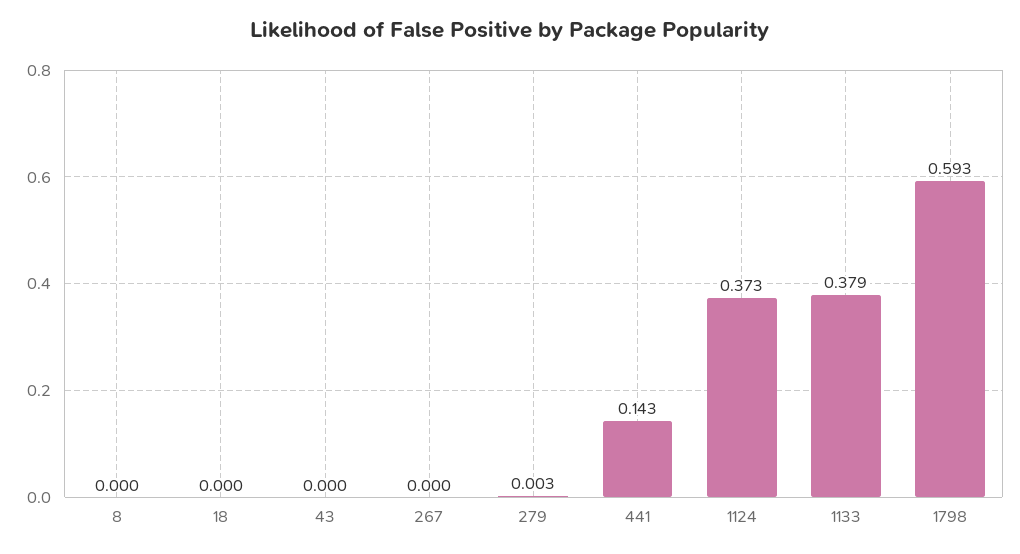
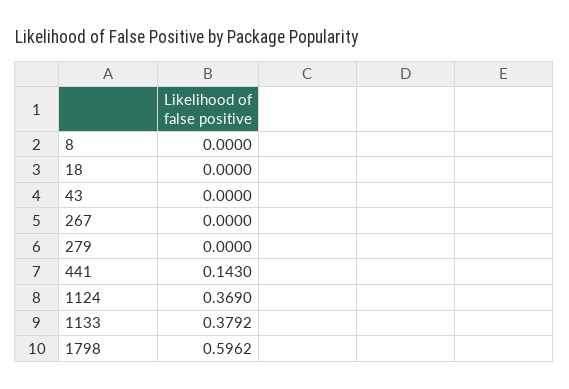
279: 0.003 -> 0
1124: 0.373 -> 0.369
1798: 0.593 -> 0.5962

